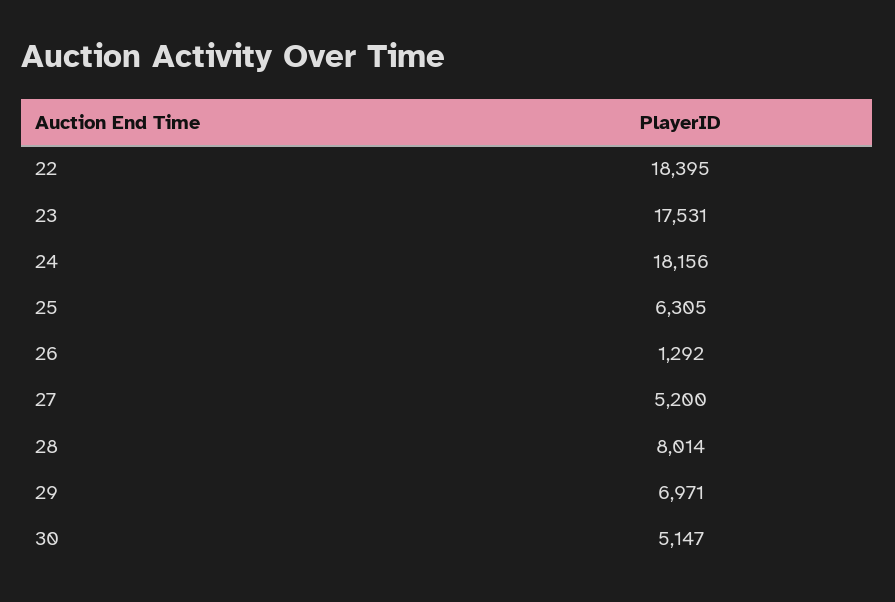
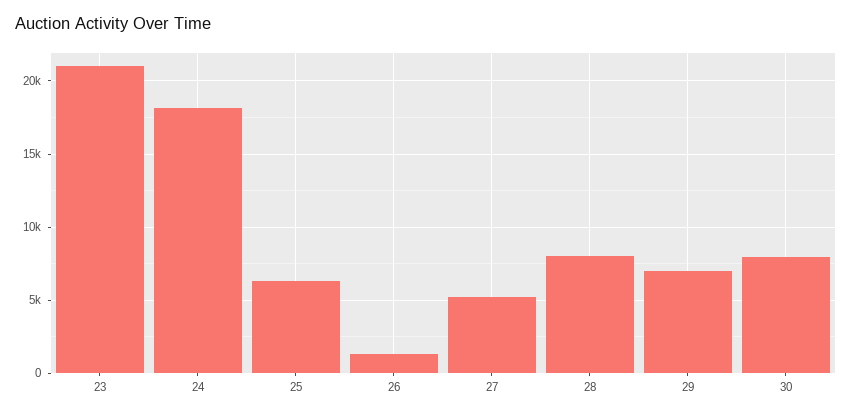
22: 18395 -> none
23: 17531 -> 21000
30: 5147 -> 8000

